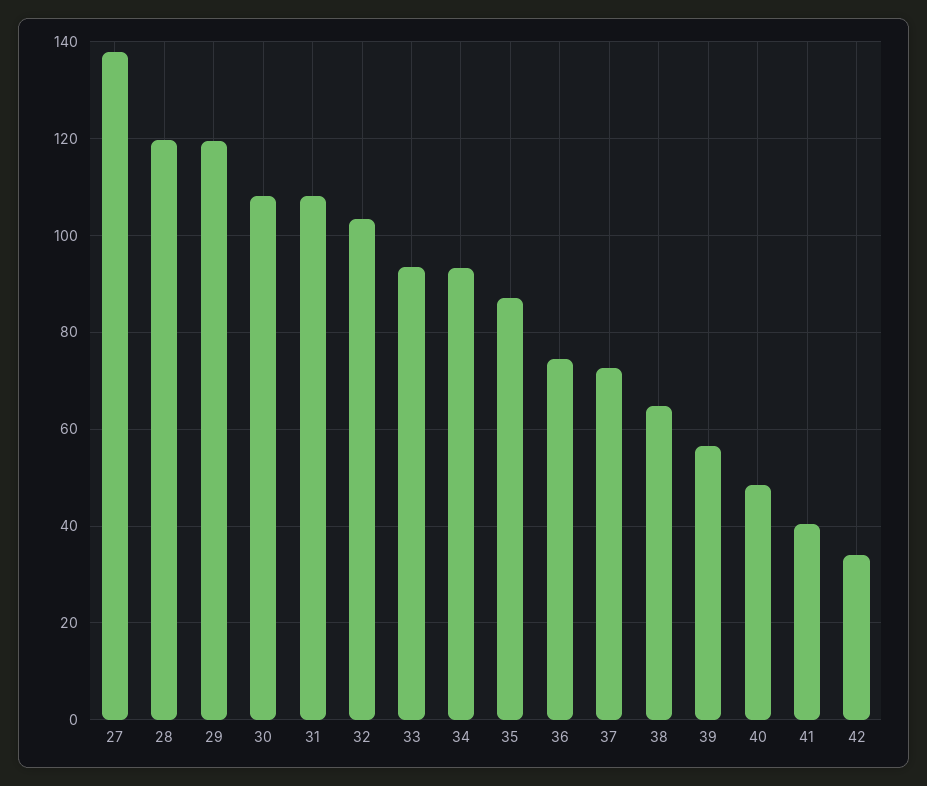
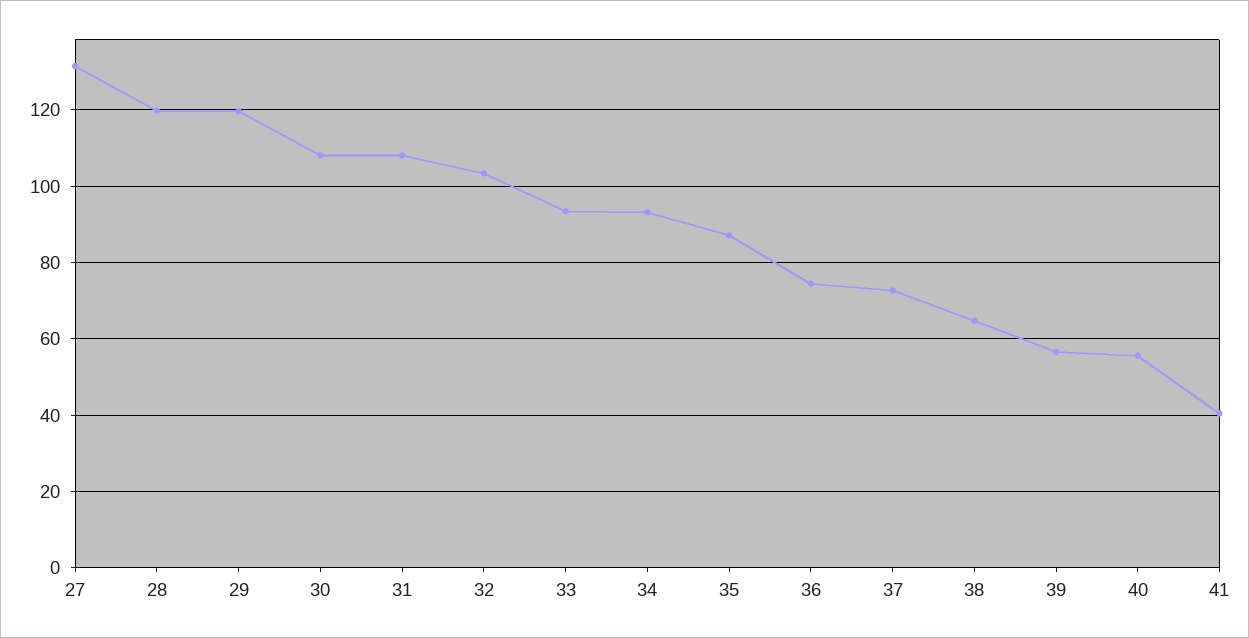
27: 138 -> 132
40: 48 -> 56
42: 34 -> none

